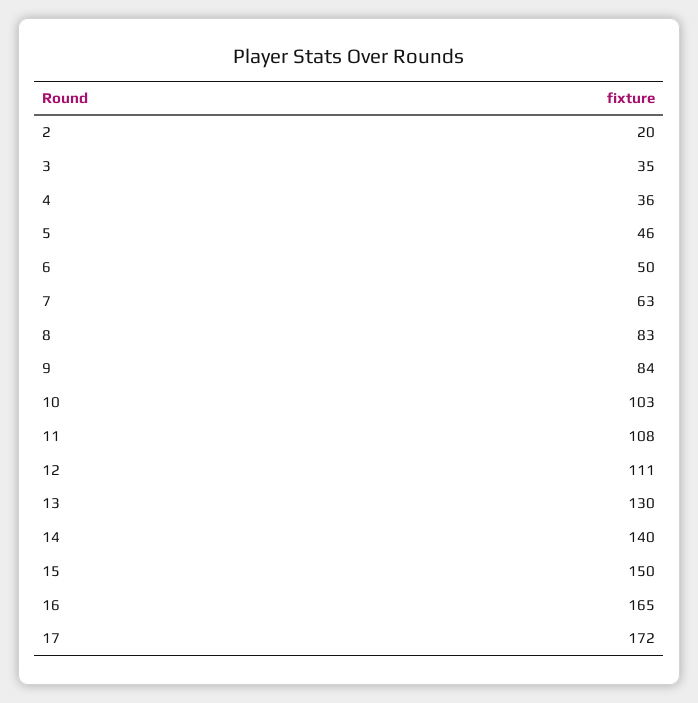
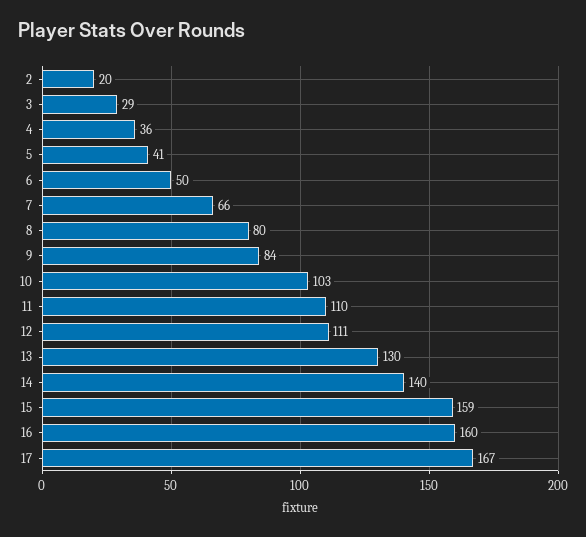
3: 35 -> 29
5: 46 -> 41
7: 63 -> 66
8: 83 -> 80
11: 108 -> 110
15: 150 -> 159
16: 165 -> 160
17: 172 -> 167

